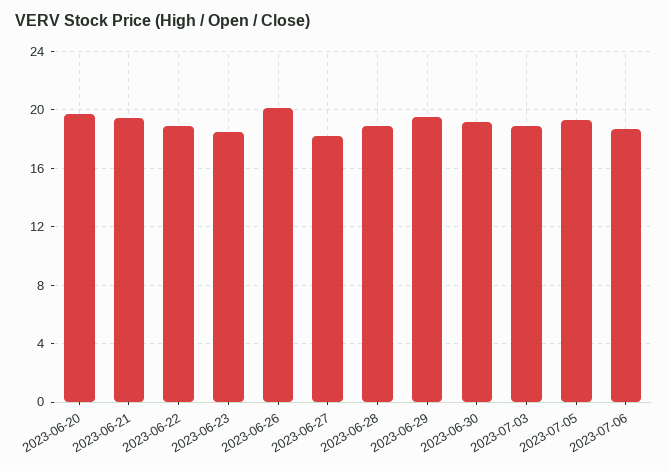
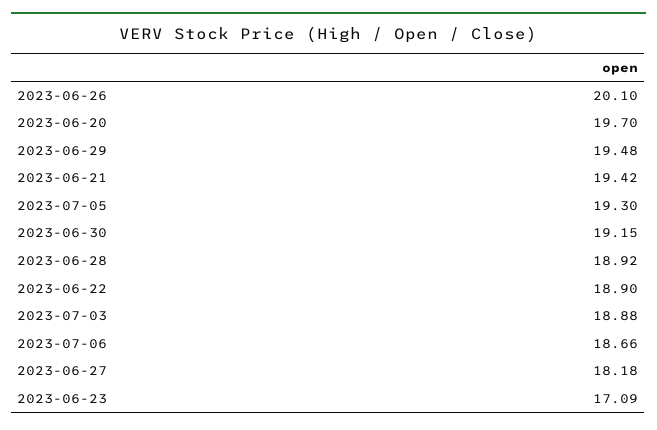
2023-06-23: 18.5 -> 17.09

